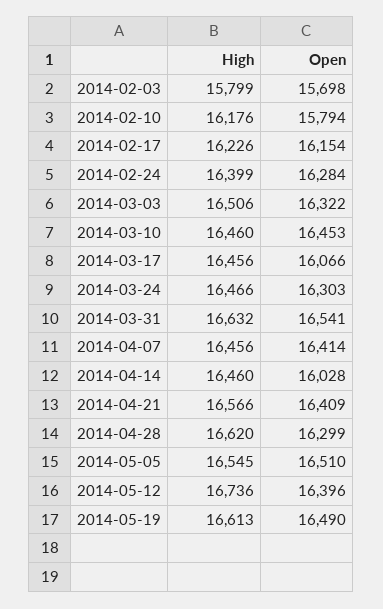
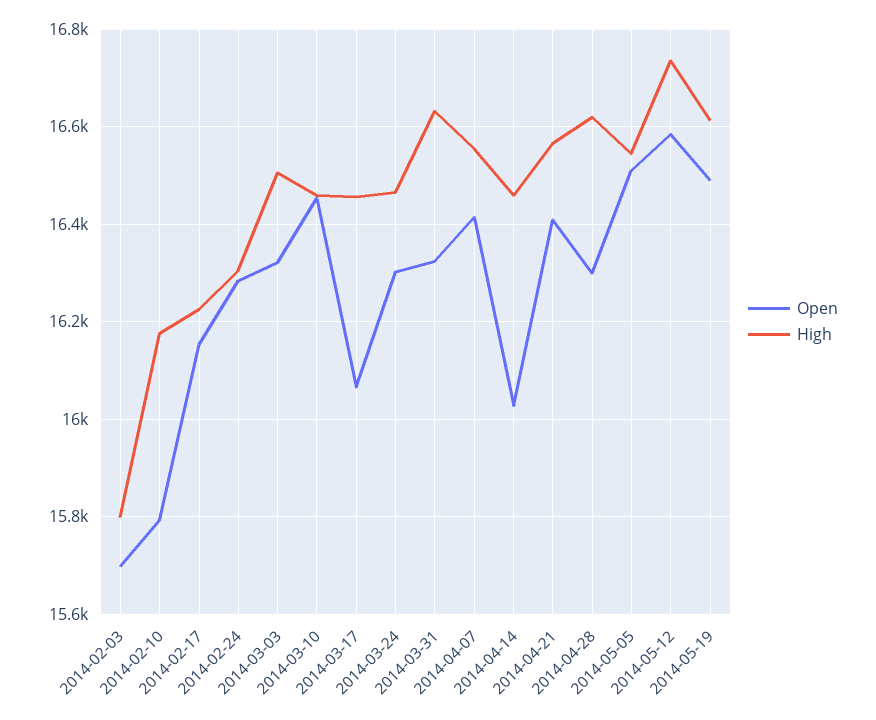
High, 2014-02-24: 16399 -> 16300
Open, 2014-03-31: 16541 -> 16320
High, 2014-04-07: 16456 -> 16560
Open, 2014-05-12: 16396 -> 16580

